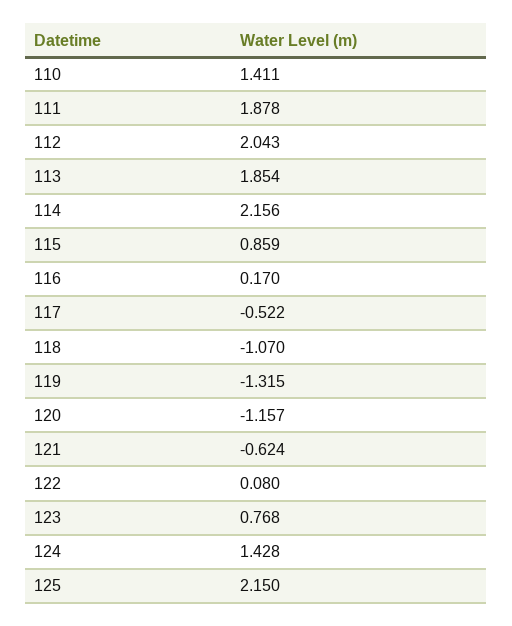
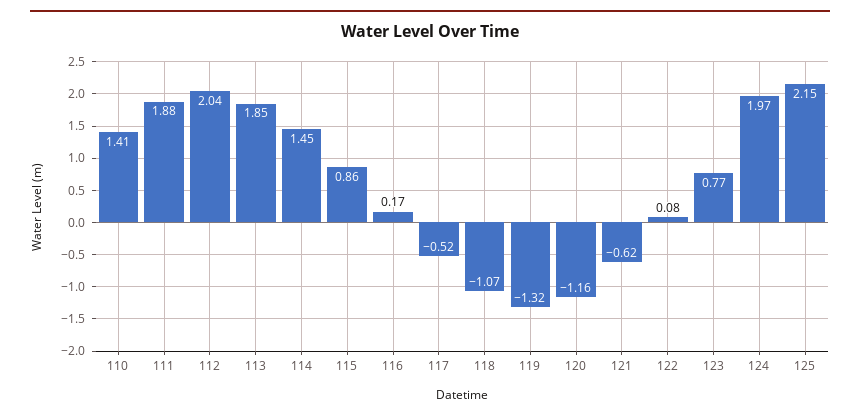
114: 2.156 -> 1.45
124: 1.428 -> 1.97

